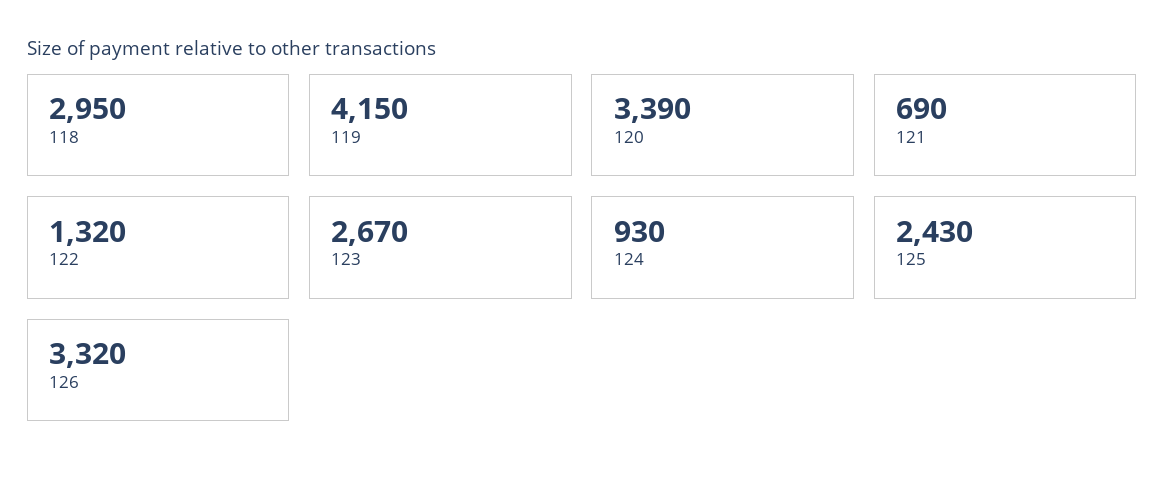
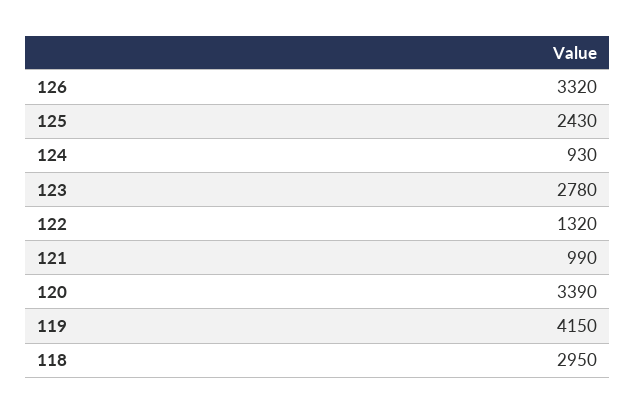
121: 690 -> 990
123: 2670 -> 2780

